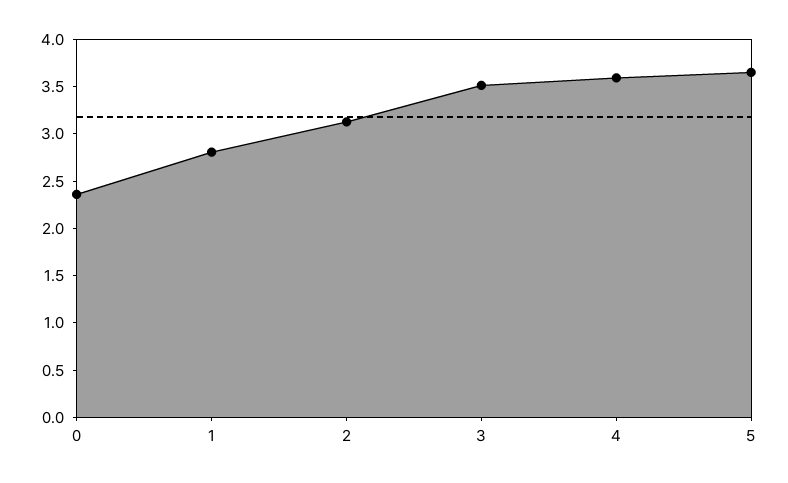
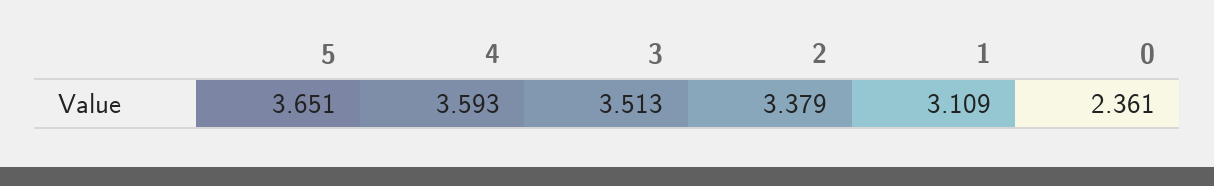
1: 2.8 -> 3.109
2: 3.1 -> 3.379

